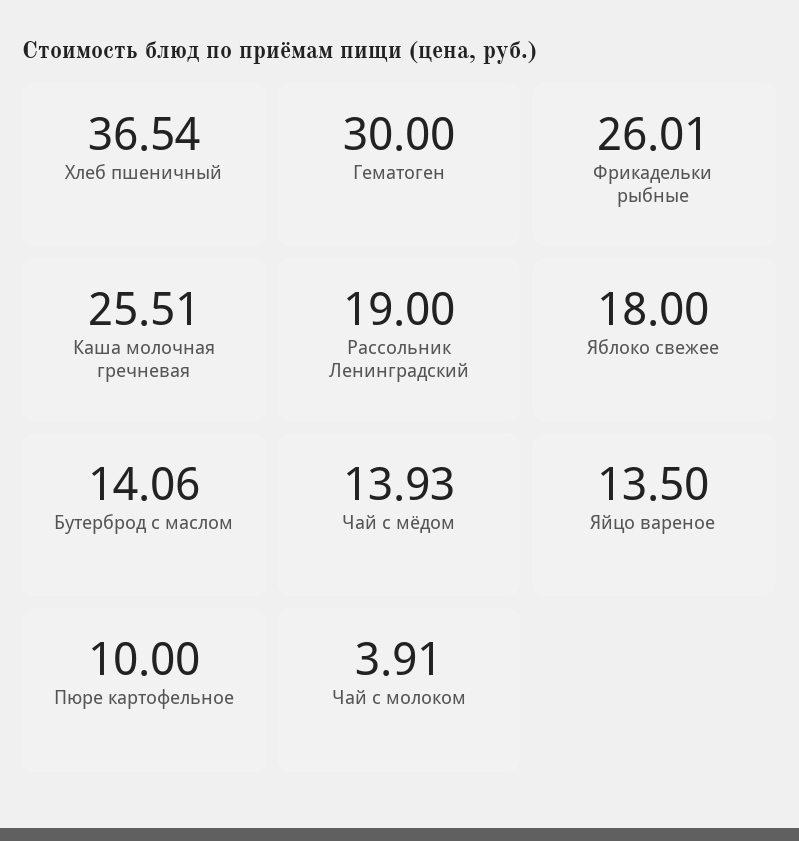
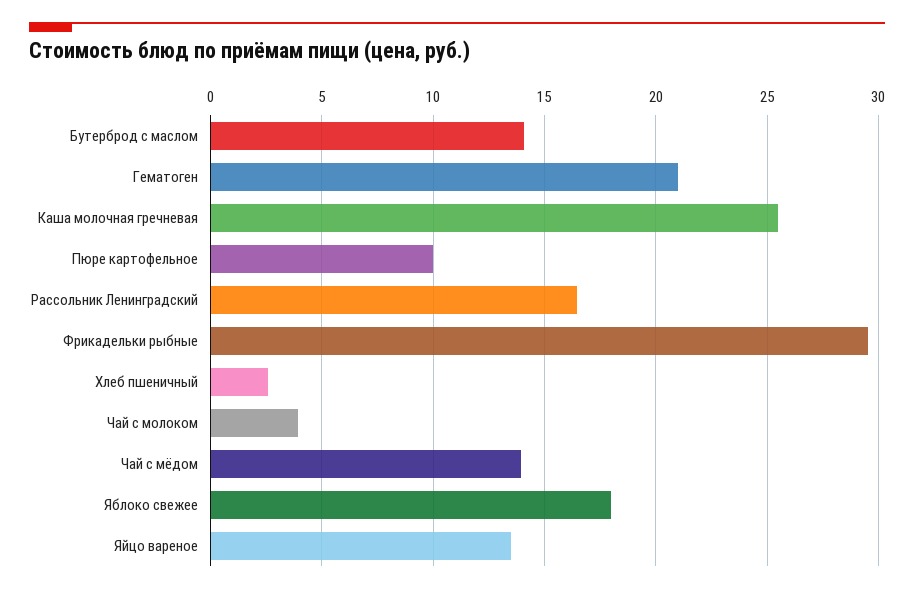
Хлеб пшеничный: 36.54 -> 2.5
Гематоген: 30 -> 21
Фрикадельки рыбные: 26.01 -> 29.5
Рассольник Ленинградский: 19 -> 16.5

